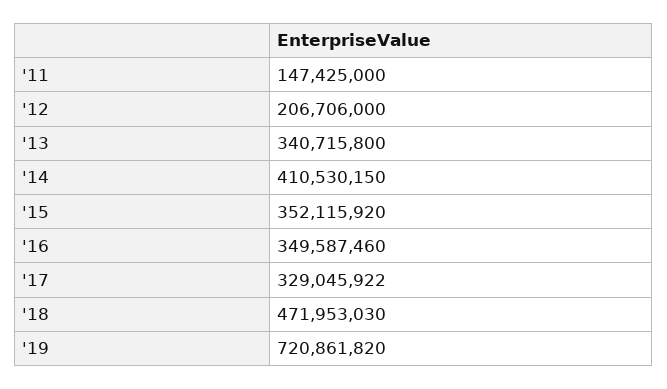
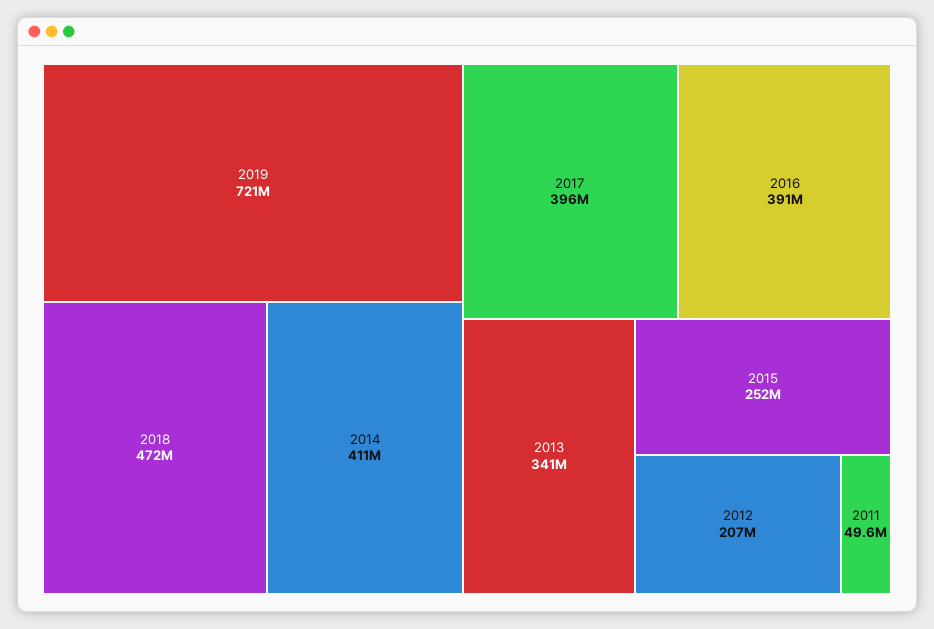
'11: 147425000 -> 49600000
'15: 352115920 -> 252000000
'16: 349587460 -> 391000000
'17: 329045922 -> 396000000

